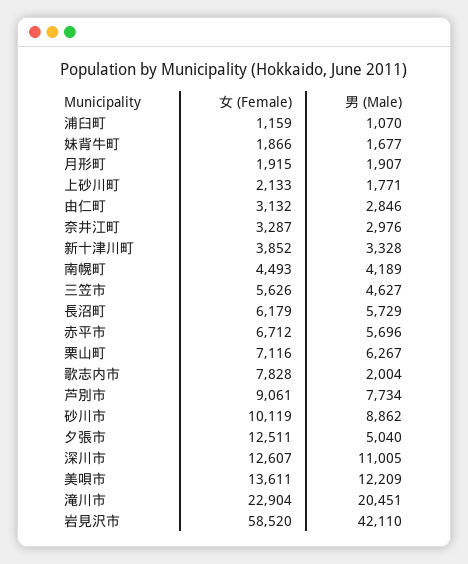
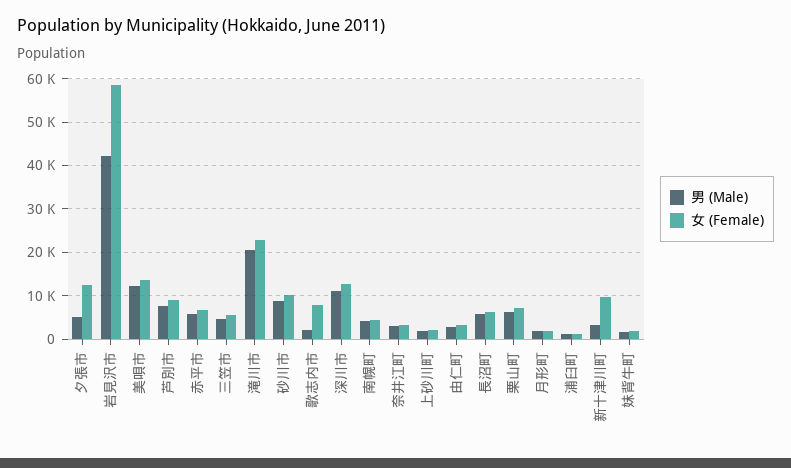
女 (Female), 新十津川町: 3852 -> 10000

